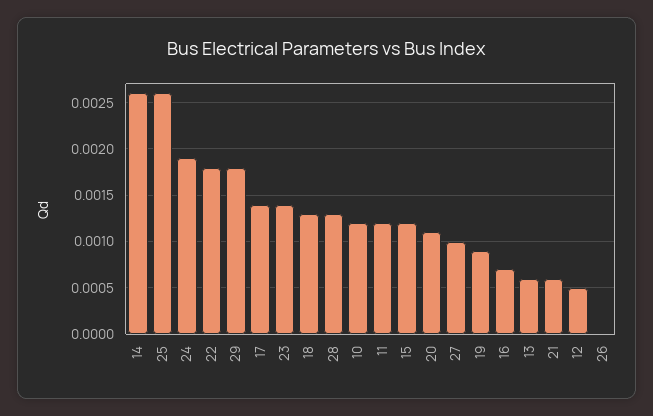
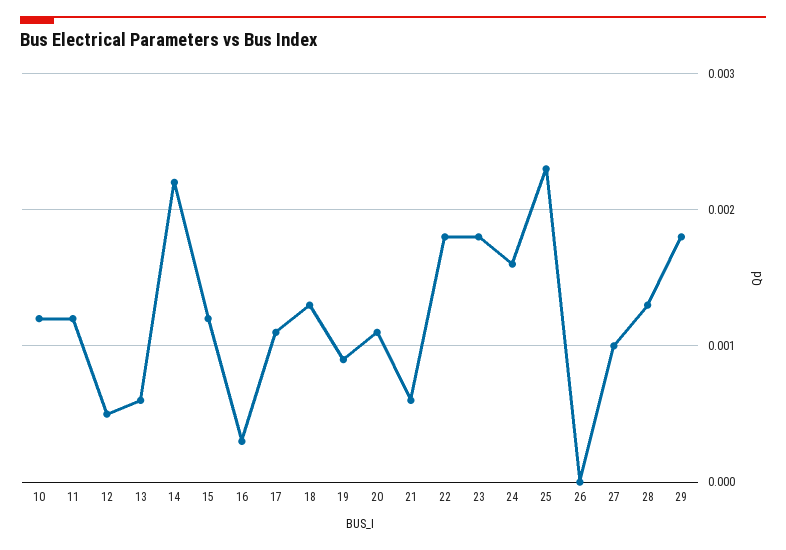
14: 0.0026 -> 0.0022
25: 0.0026 -> 0.0023
24: 0.0019 -> 0.0016
17: 0.0014 -> 0.0011
23: 0.0014 -> 0.0018
16: 0.0007 -> 0.0003

